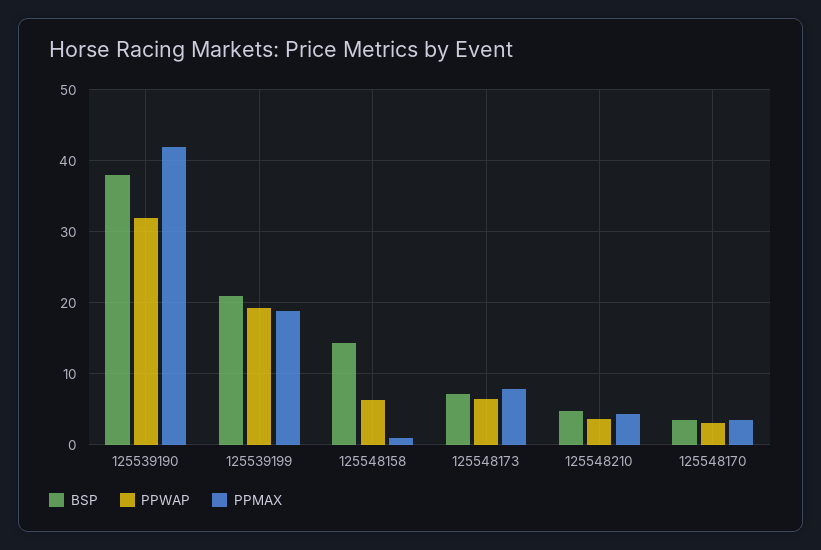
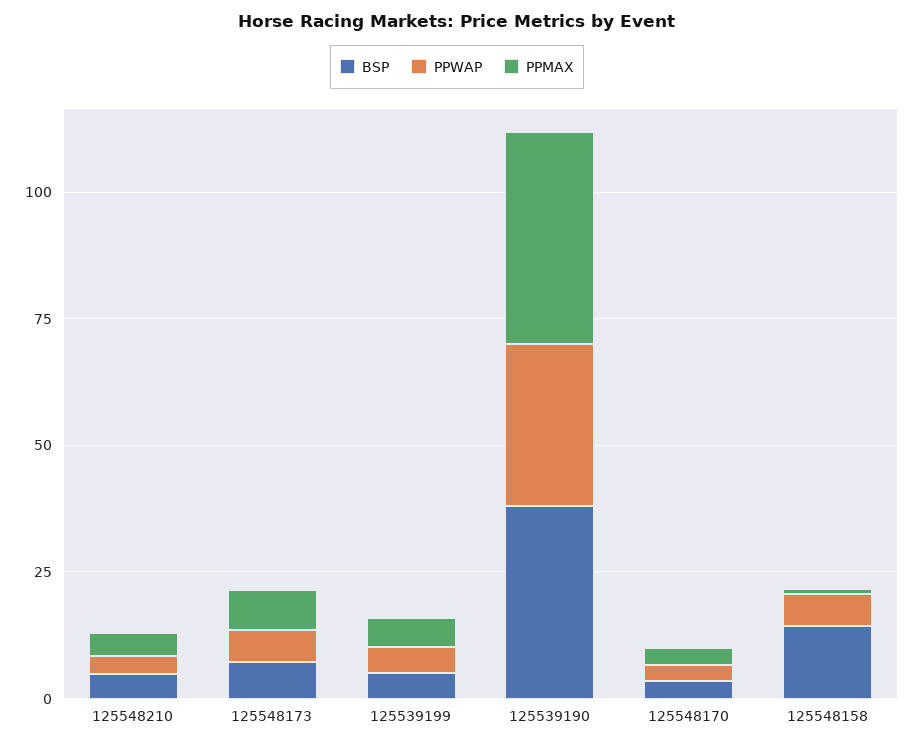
BSP, 125539199: 21 -> 5
PPWAP, 125539199: 19 -> 5
PPMAX, 125539199: 19 -> 5

